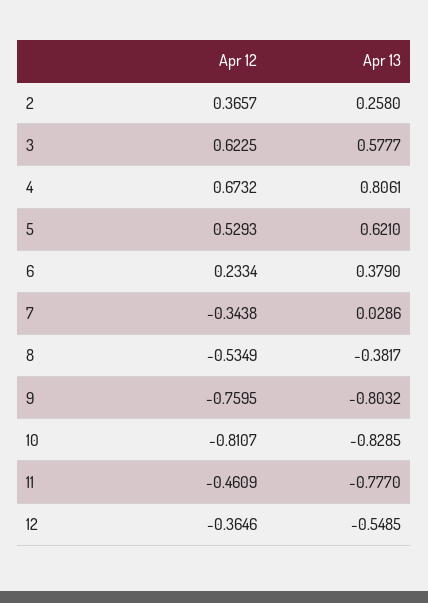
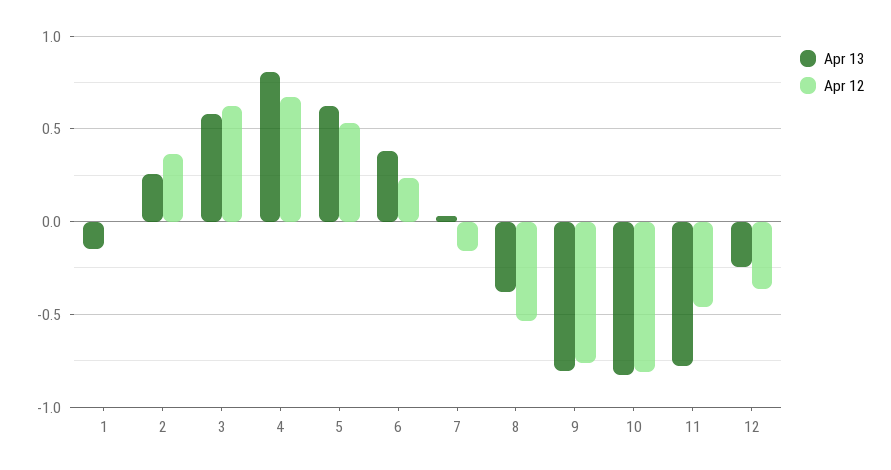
Apr 12, 7: -0.3438 -> -0.15
Apr 13, 12: -0.5485 -> -0.25
Apr 13, 1: none -> -0.15
Apr 12, 1: none -> 0

